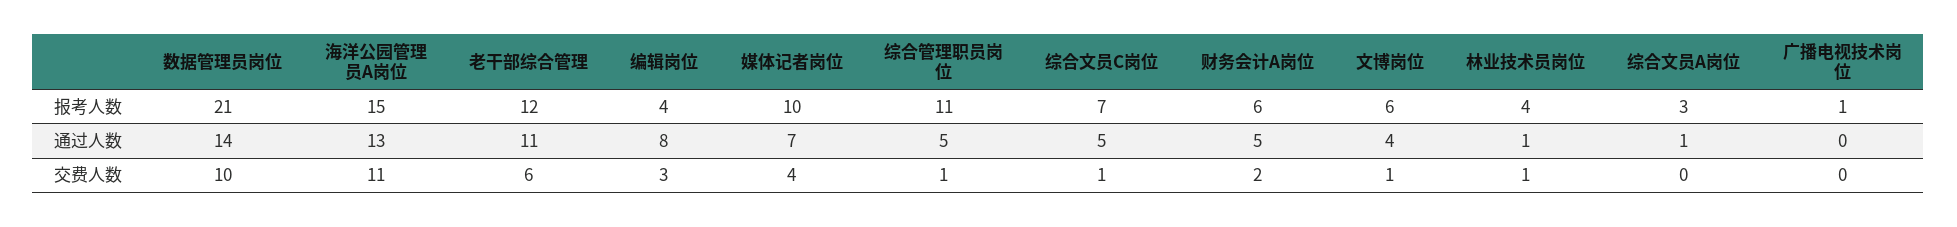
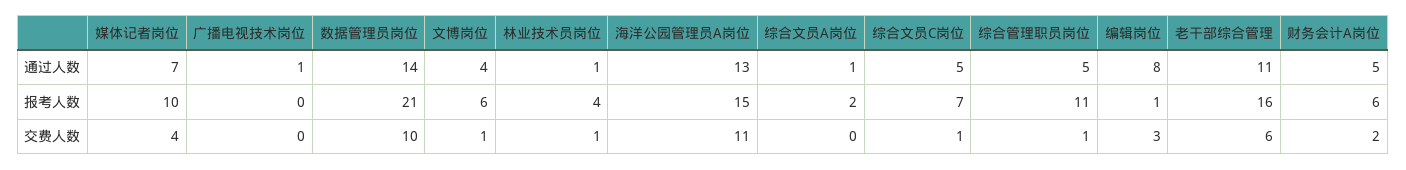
老干部综合管理, 报考人数: 12 -> 16
编辑岗位, 报考人数: 4 -> 1
综合文员A岗位, 报考人数: 3 -> 2
广播电视技术岗位, 报考人数: 1 -> 0
广播电视技术岗位, 通过人数: 0 -> 1

